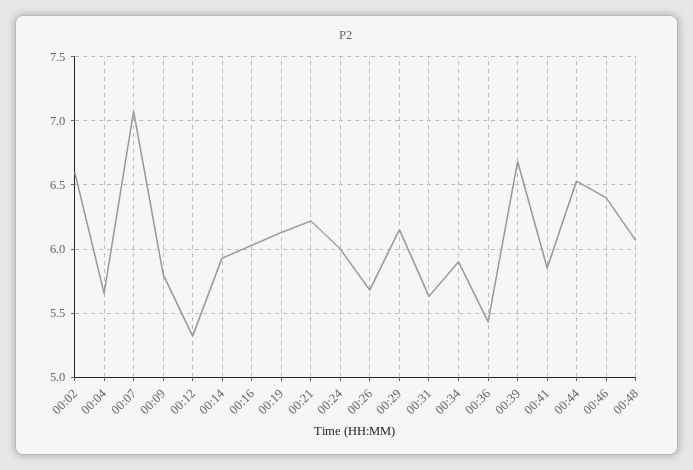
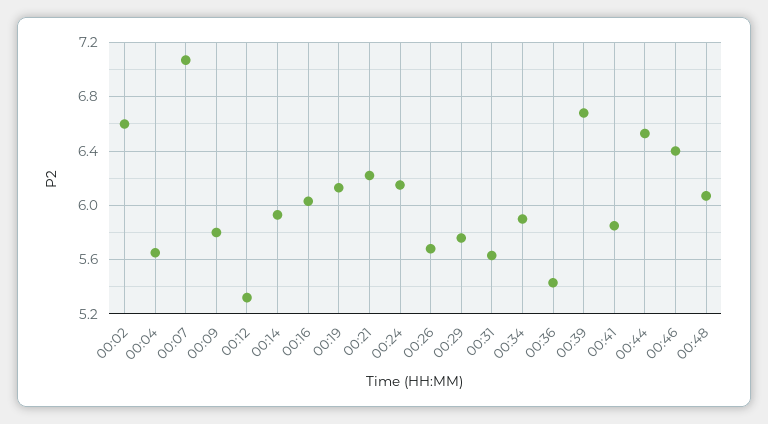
00:24: 6 -> 6.15
00:29: 6.15 -> 5.75

